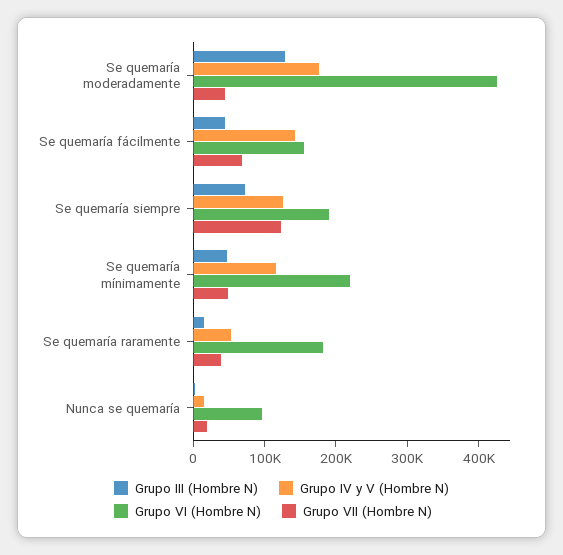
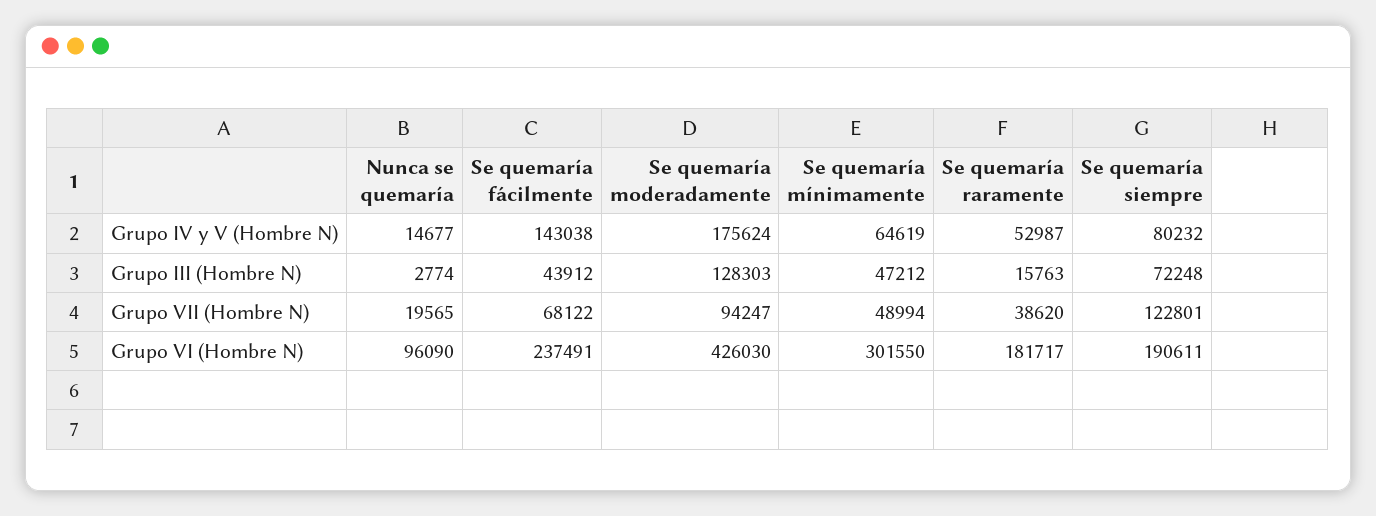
Grupo VII (Hombre N), Se quemaría moderadamente: 40000 -> 94247
Grupo VI (Hombre N), Se quemaría fácilmente: 160000 -> 237491
Grupo IV y V (Hombre N), Se quemaría siempre: 120000 -> 80232
Grupo IV y V (Hombre N), Se quemaría mínimamente: 120000 -> 64619
Grupo VI (Hombre N), Se quemaría mínimamente: 220000 -> 301550

